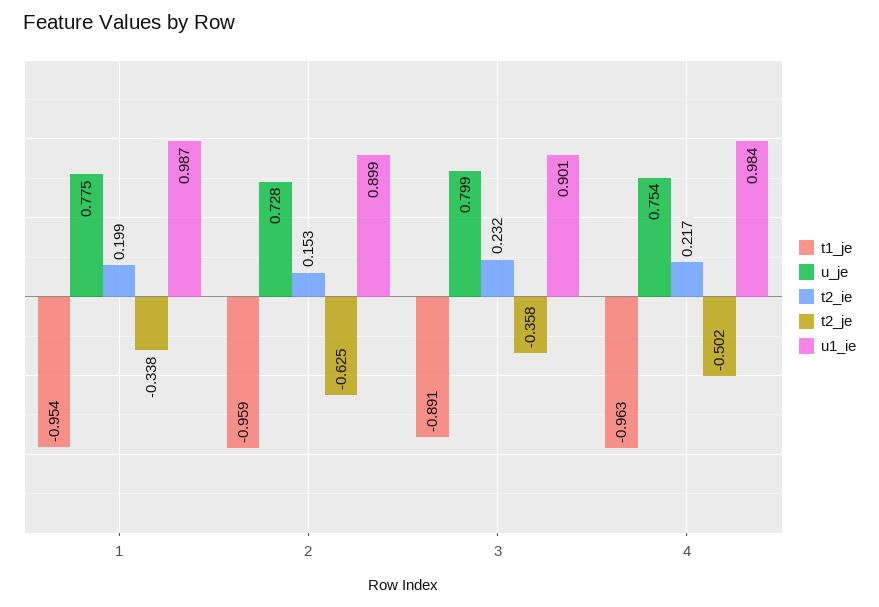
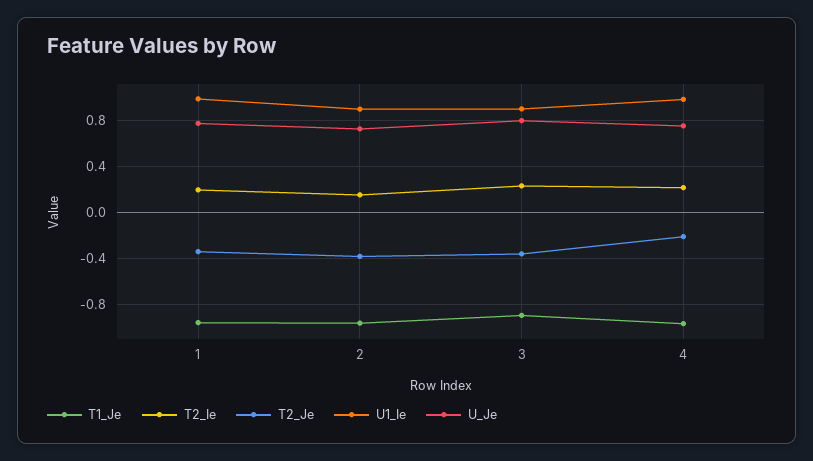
t2_je, 2: -0.625 -> -0.4
t2_je, 4: -0.502 -> -0.2

